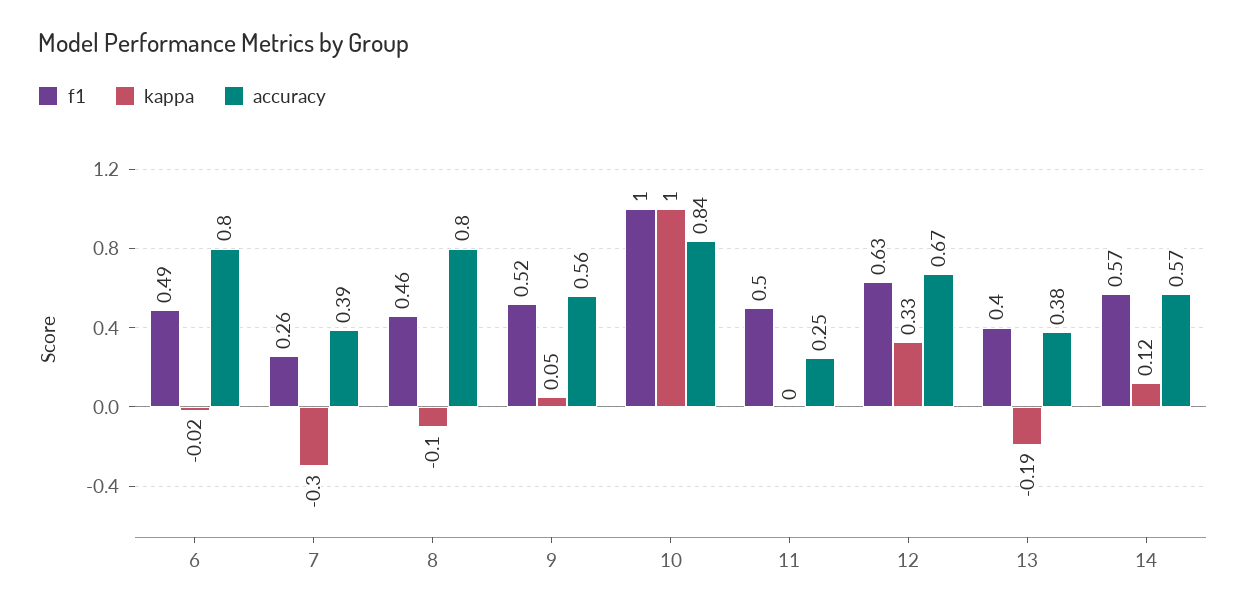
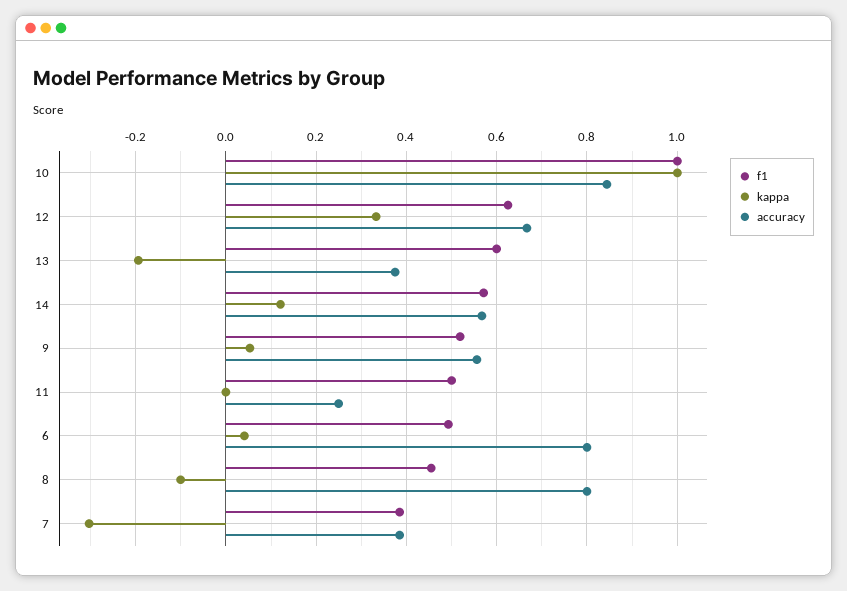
kappa, 6: -0.02 -> 0.04
f1, 7: 0.26 -> 0.38
f1, 13: 0.4 -> 0.6

